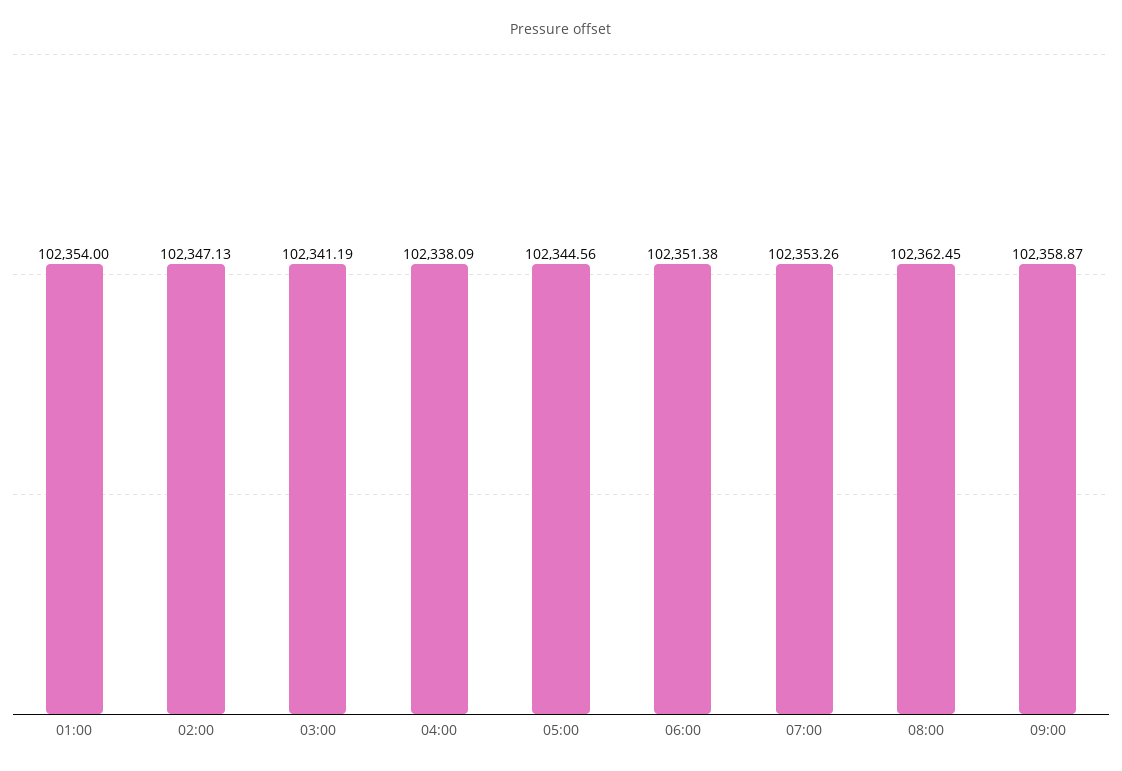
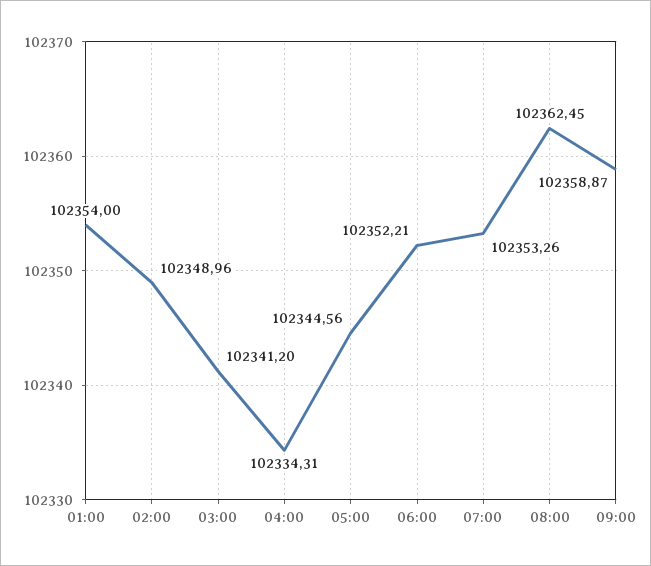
02:00: 102347.13 -> 102348.96
03:00: 102341.19 -> 102341.2
04:00: 102338.09 -> 102334.31
06:00: 102351.38 -> 102352.21

